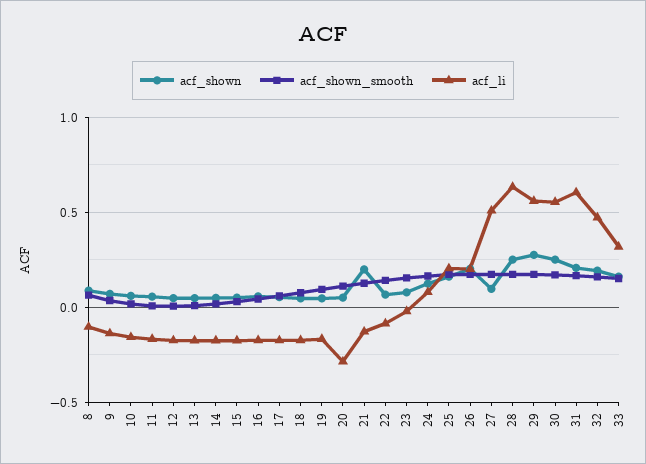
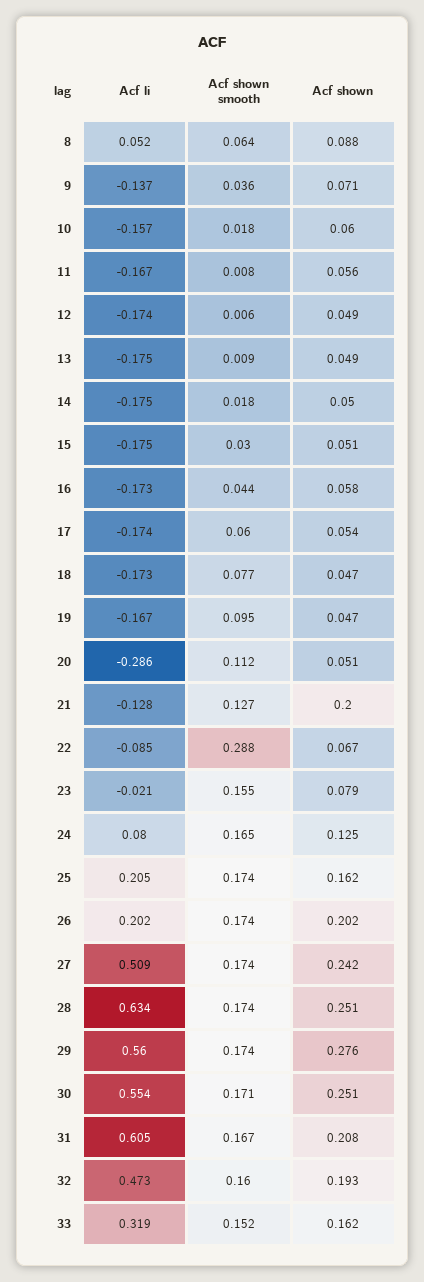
acf_li, 8: -0.1 -> 0.052
acf_shown_smooth, 22: 0.15 -> 0.288
acf_shown, 27: 0.1 -> 0.242

